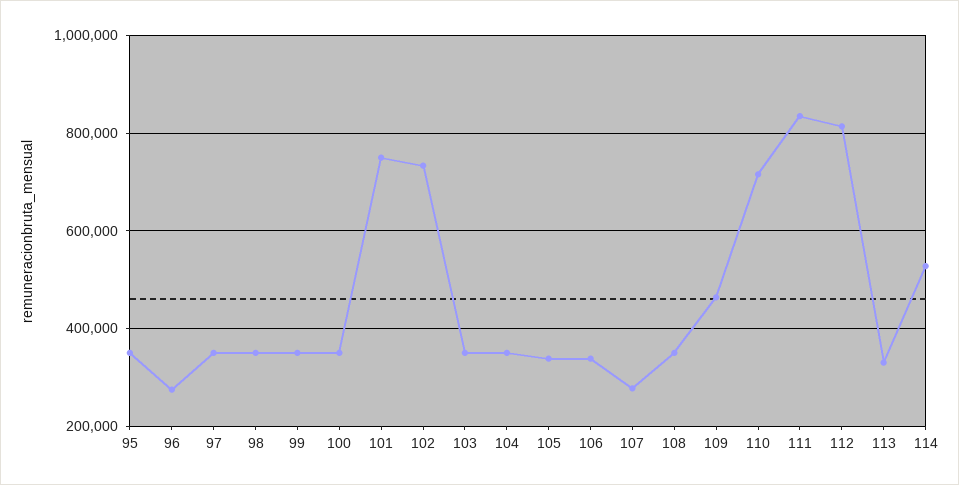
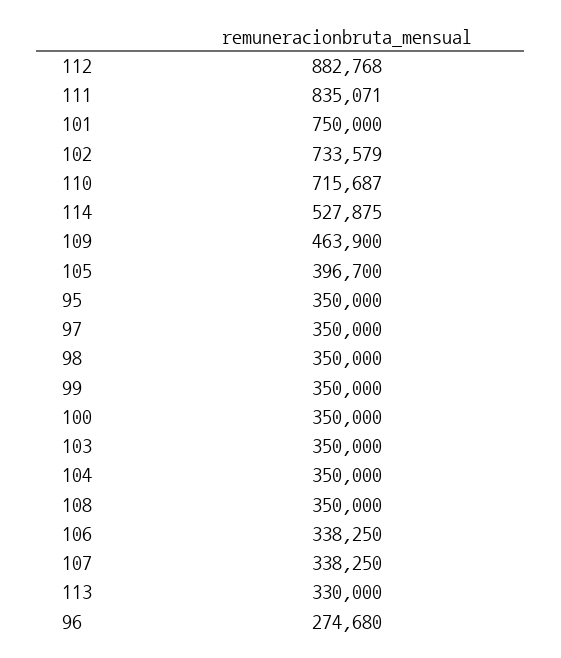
105: 340000 -> 396700
107: 280000 -> 338250
112: 820000 -> 882768

